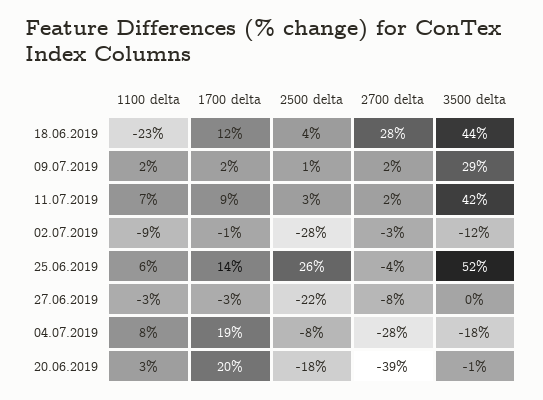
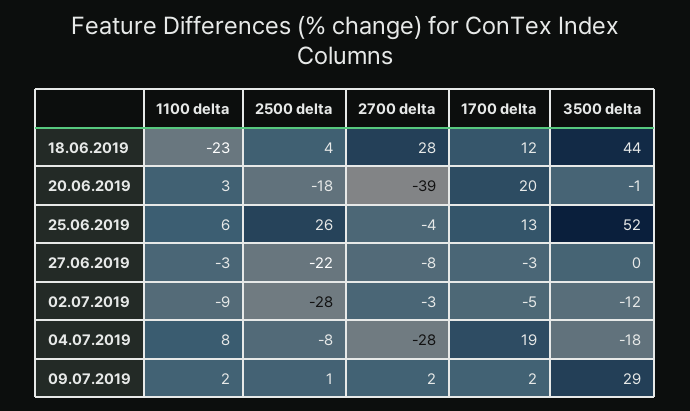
1100 delta, 11.07.2019: 7 -> none
1700 delta, 11.07.2019: 9 -> none
2500 delta, 11.07.2019: 3 -> none
2700 delta, 11.07.2019: 2 -> none
3500 delta, 11.07.2019: 42 -> none
1700 delta, 02.07.2019: -1 -> -5
1700 delta, 25.06.2019: 14 -> 13

